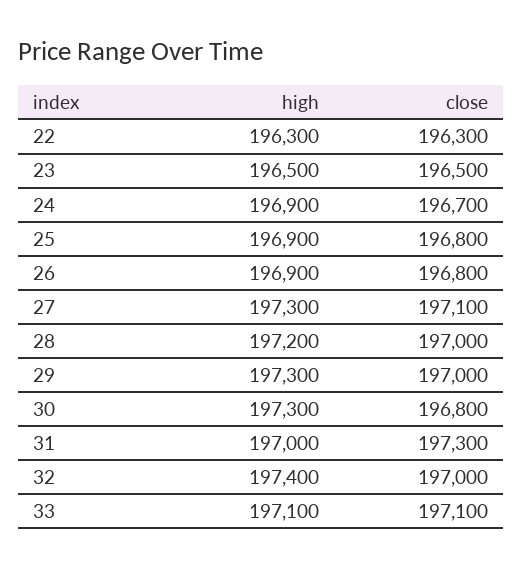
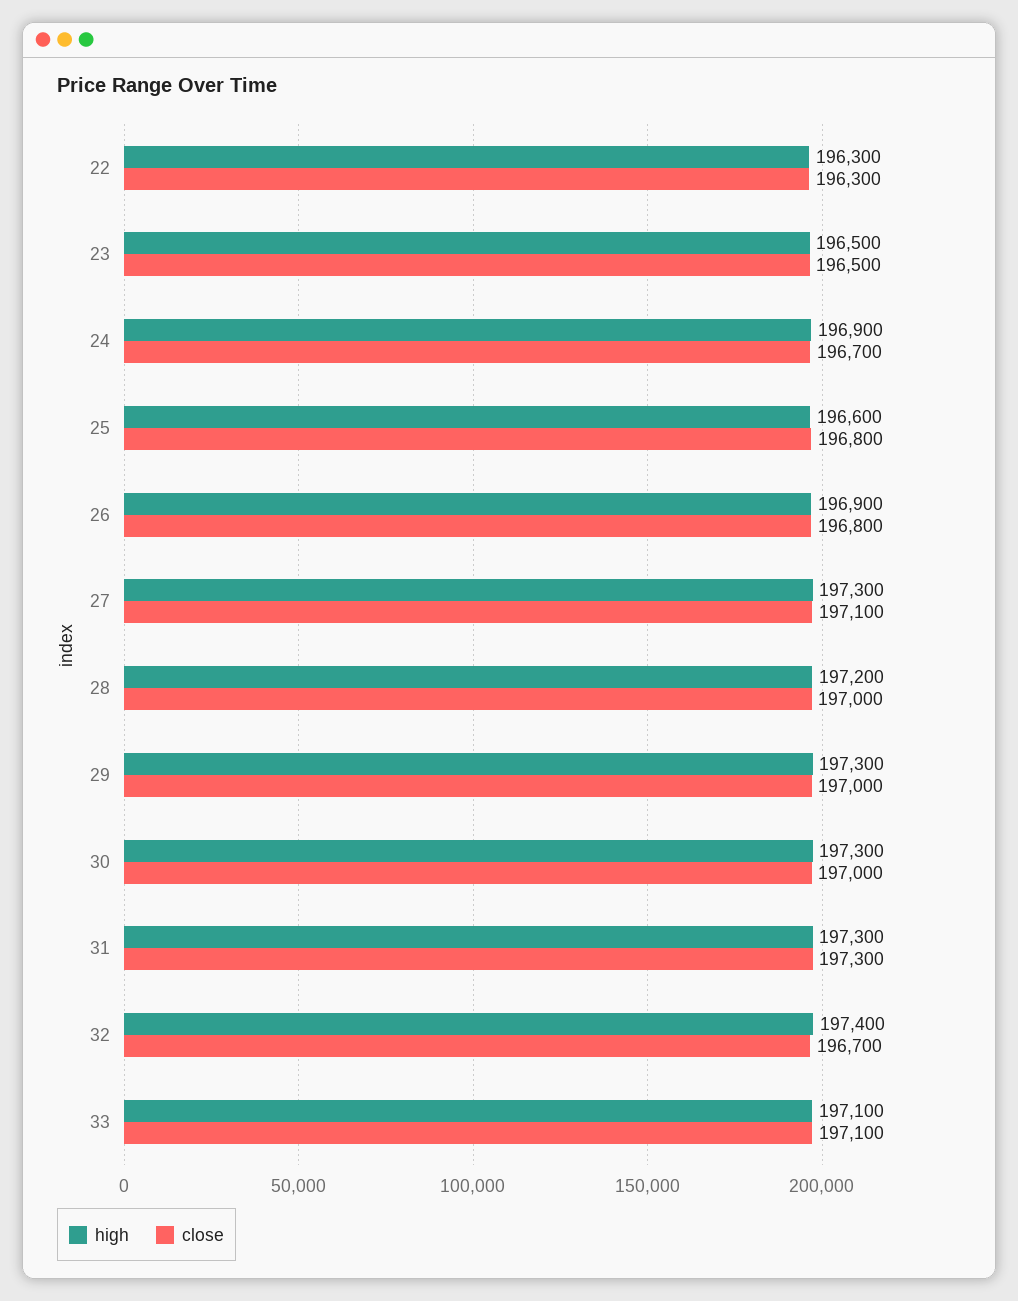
high, 25: 196900 -> 196600
close, 30: 196800 -> 197000
high, 31: 197000 -> 197300
close, 32: 197000 -> 196700

